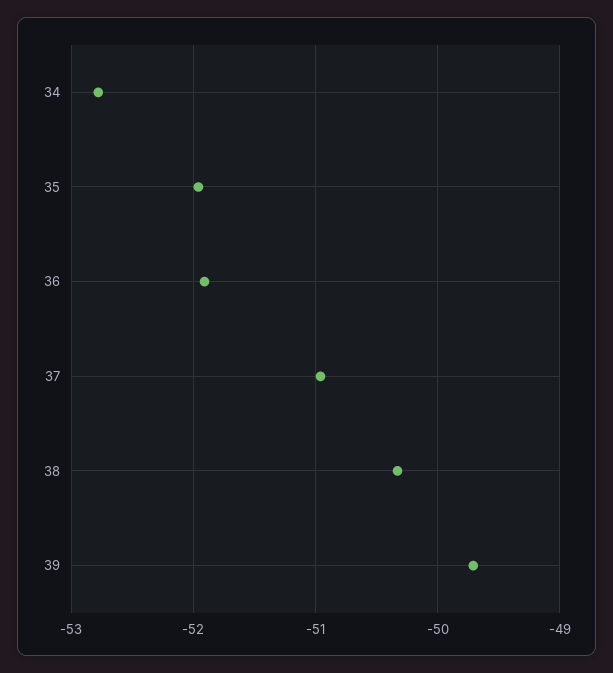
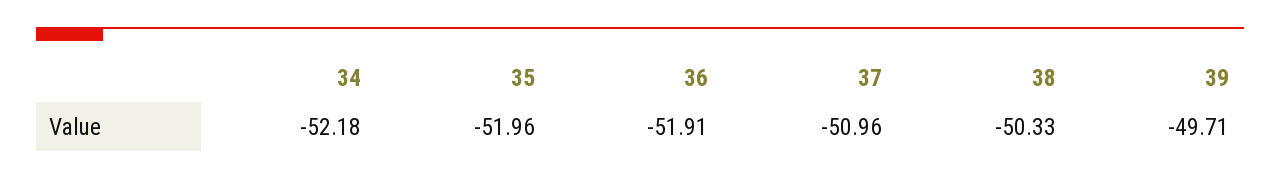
34: -52.8 -> -52.18

